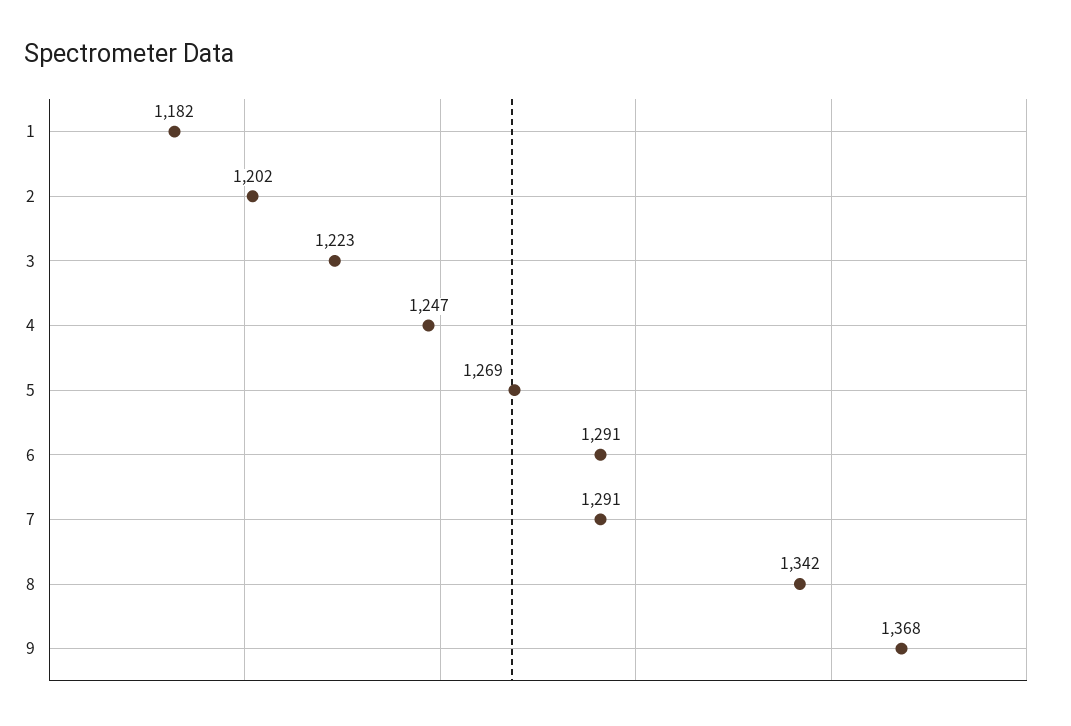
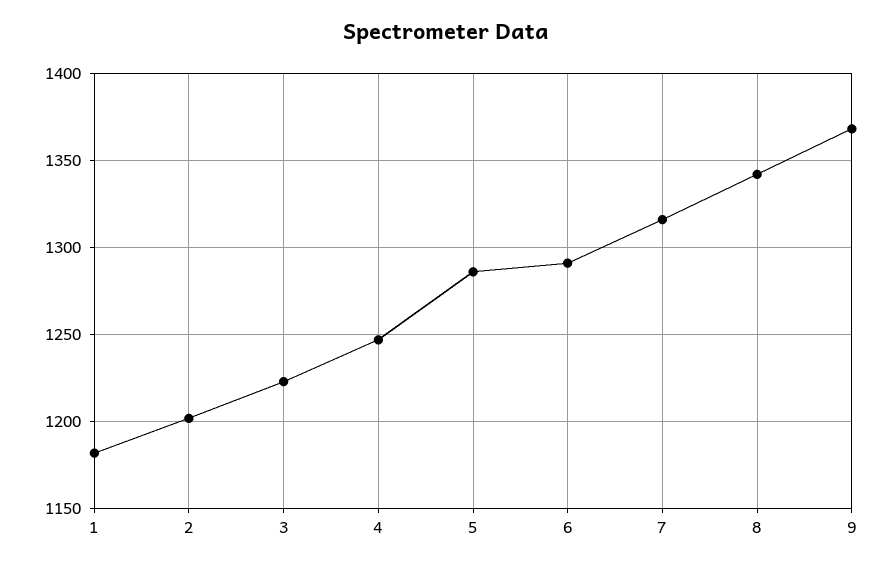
5: 1269 -> 1285
7: 1291 -> 1315

